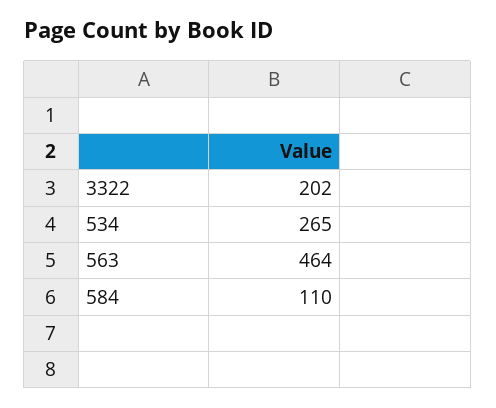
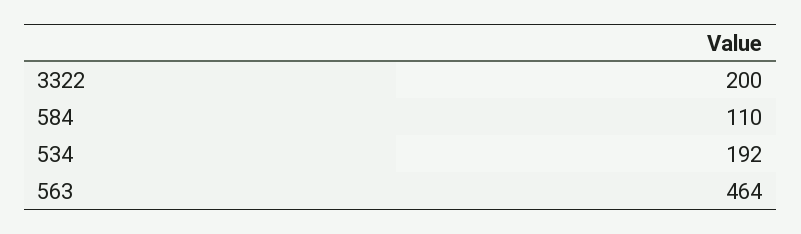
3322: 202 -> 200
534: 265 -> 192

